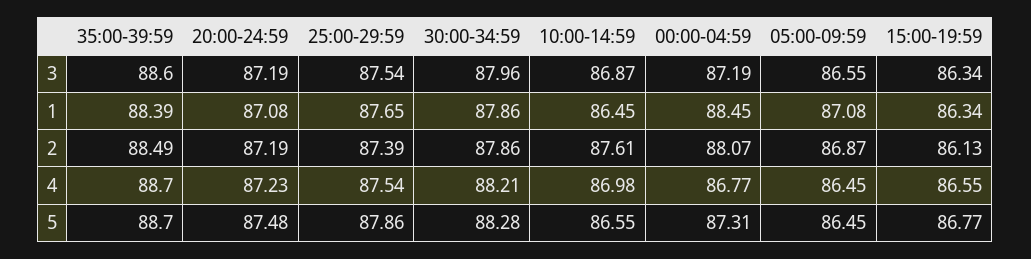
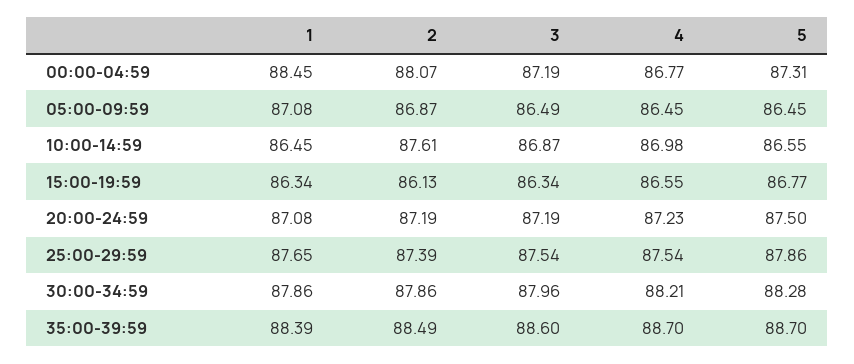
05:00-09:59, 3: 86.55 -> 86.49
20:00-24:59, 5: 87.48 -> 87.5

